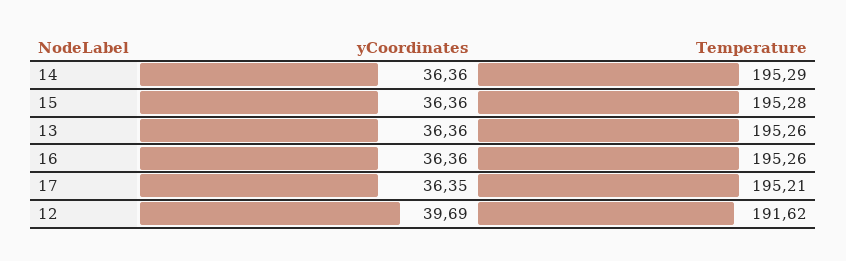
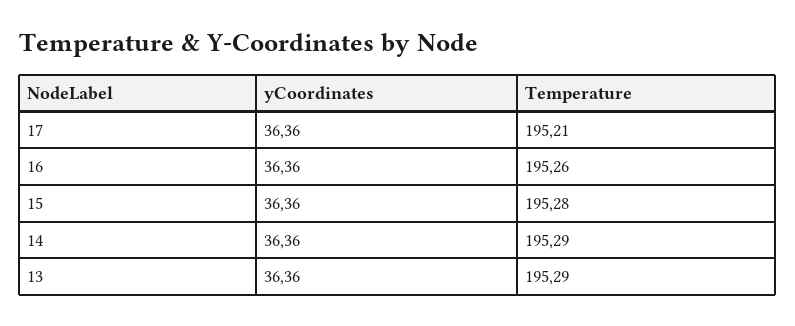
Temperature, 13: 195.26 -> 195.29
yCoordinates, 17: 36.35 -> 36.36
yCoordinates, 12: 39.69 -> none
Temperature, 12: 191.62 -> none

